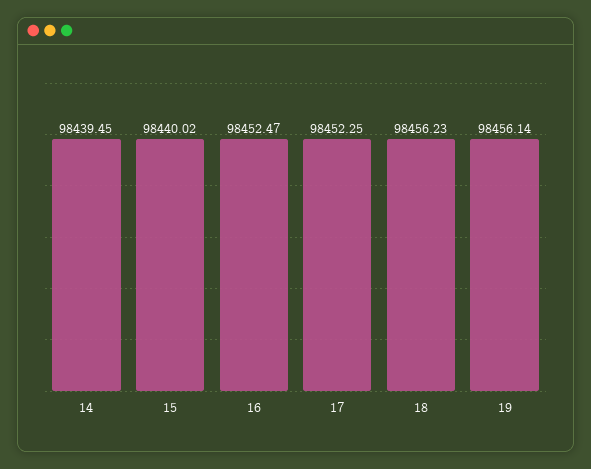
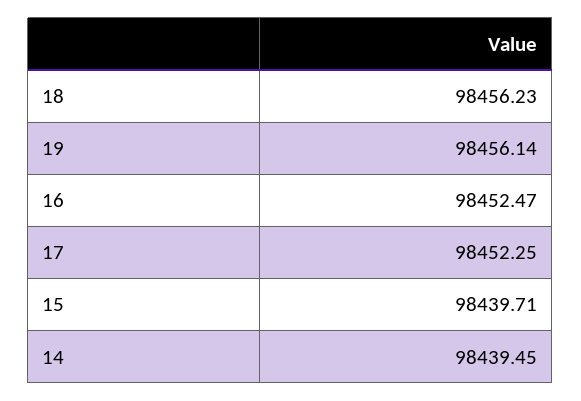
15: 98440.02 -> 98439.71

